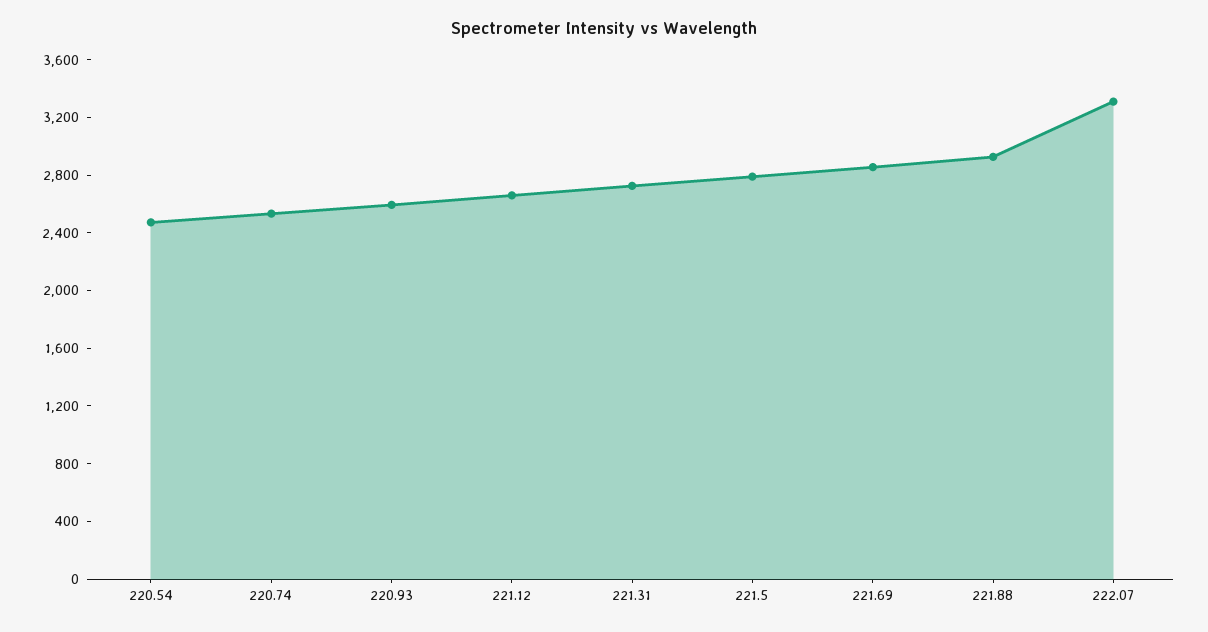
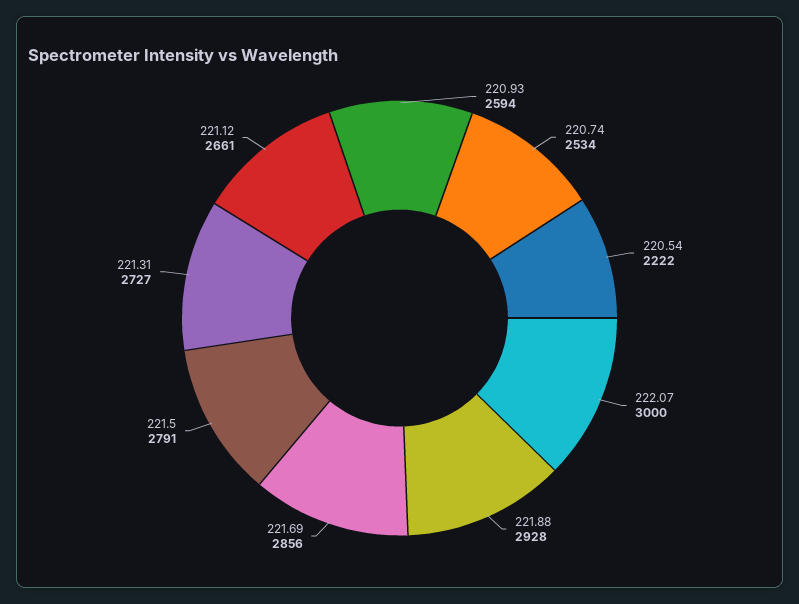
220.54: 2500 -> 2222
222.07: 3300 -> 3000

